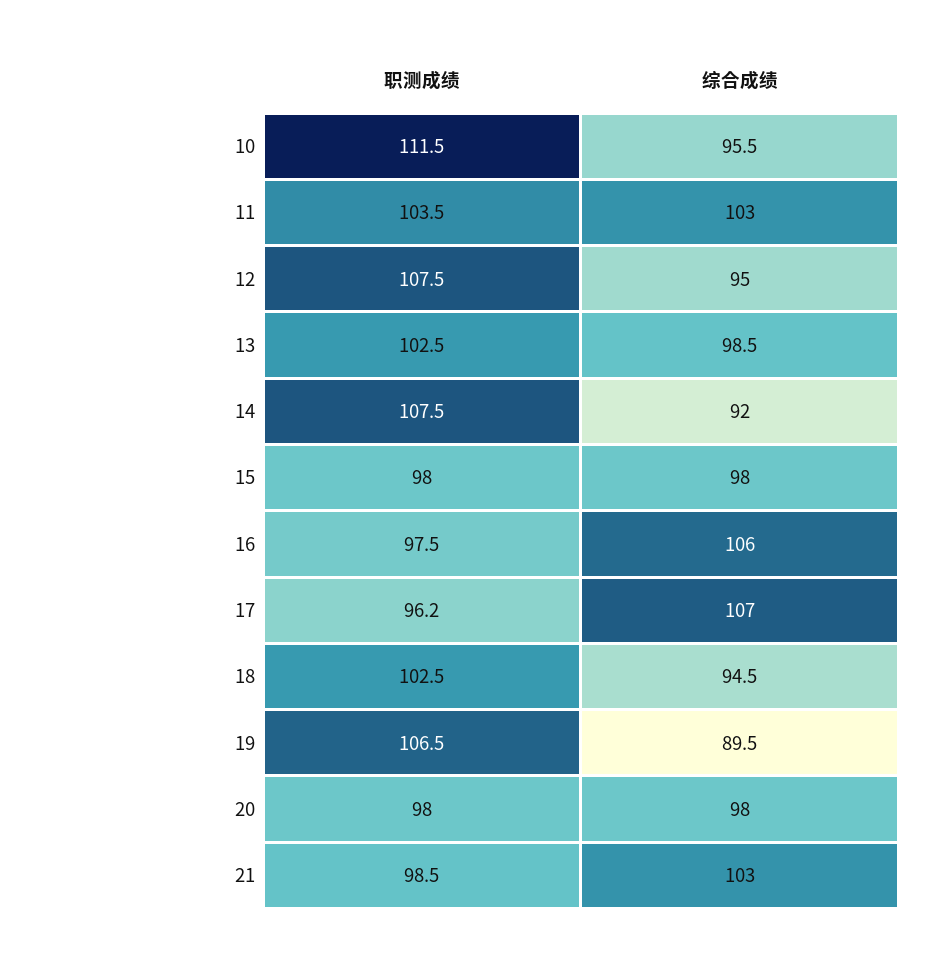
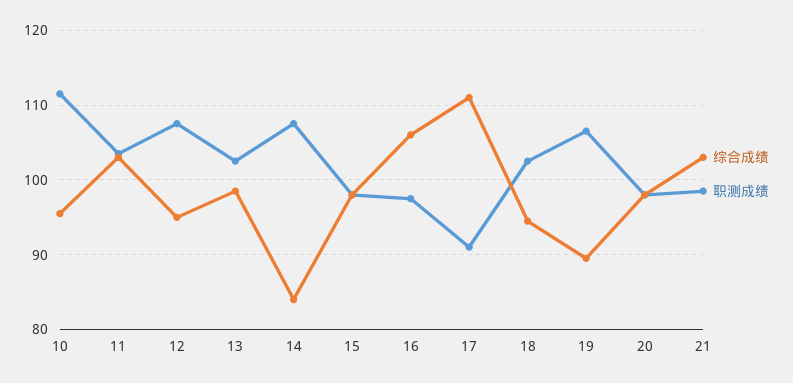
综合成绩, 14: 92 -> 84
职测成绩, 17: 96.2 -> 91
综合成绩, 17: 107 -> 111

